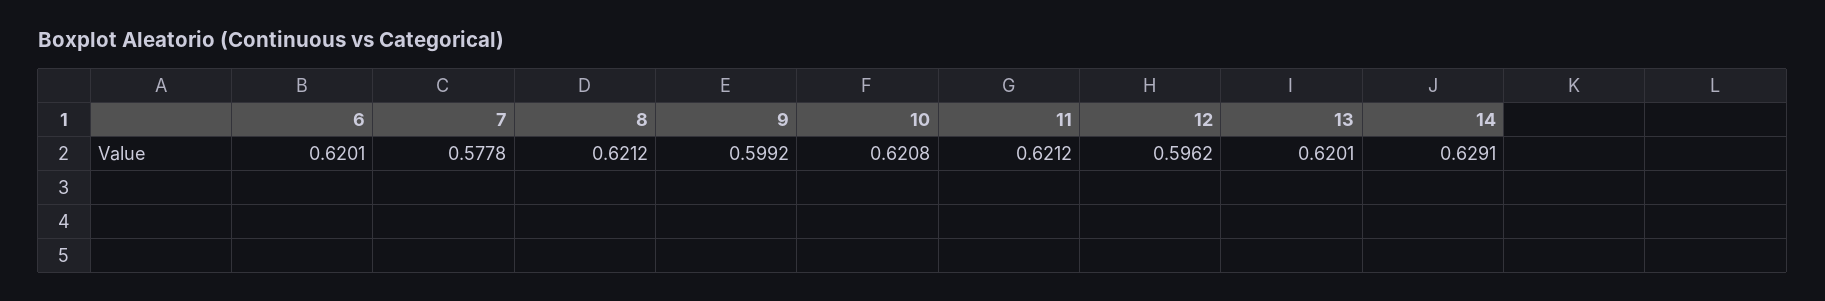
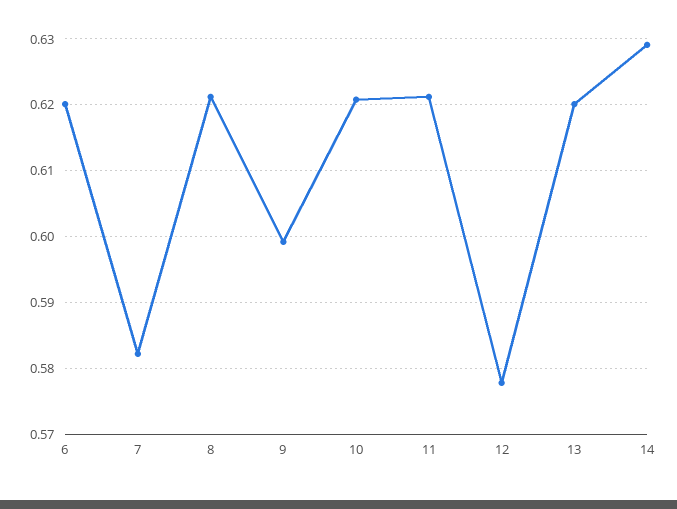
7: 0.5778 -> 0.582
12: 0.5962 -> 0.578

